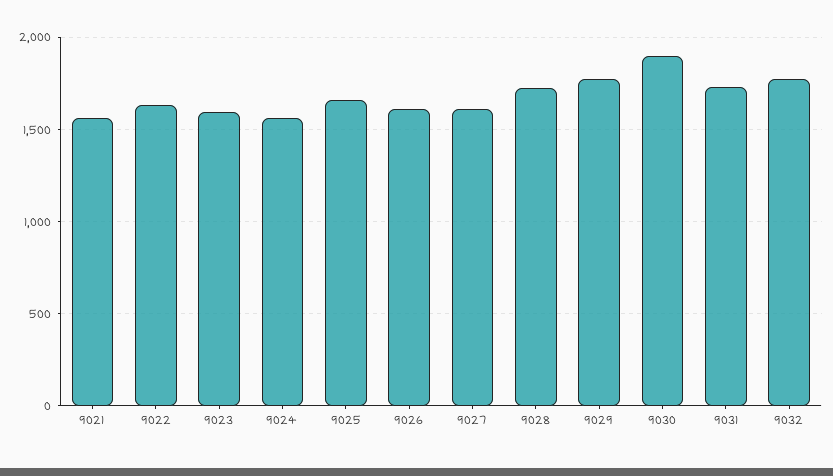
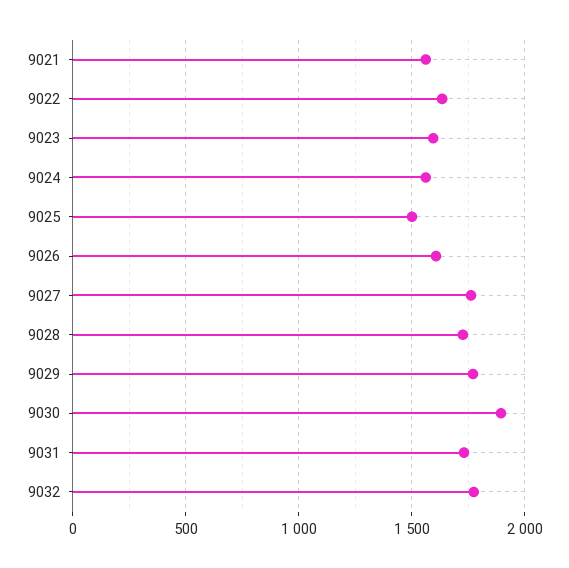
9025: 1650 -> 1500
9027: 1600 -> 1750

